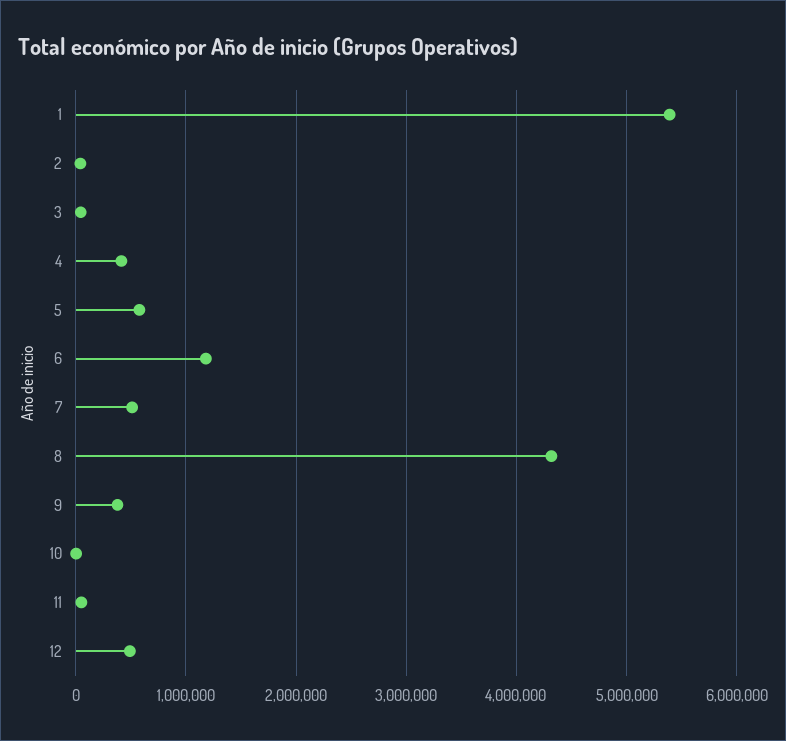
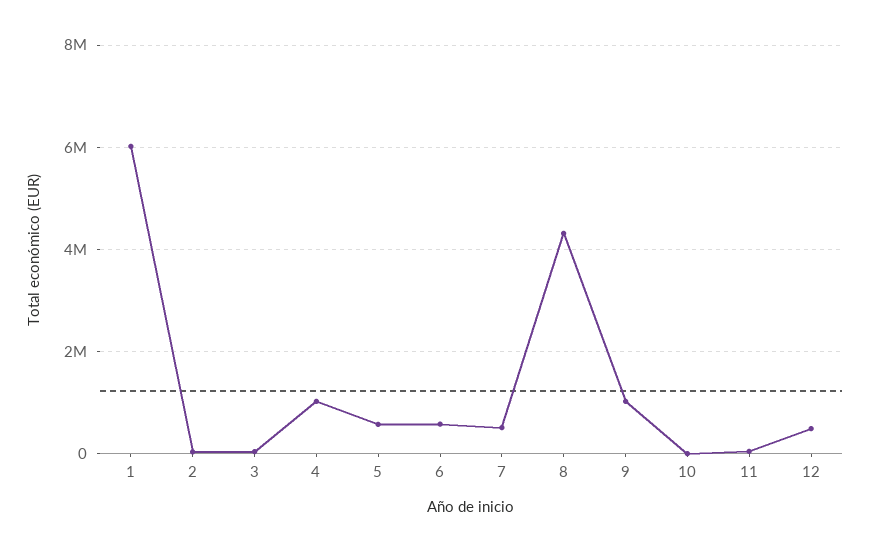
1: 5400000 -> 6000000
4: 400000 -> 1000000
6: 1200000 -> 600000
9: 400000 -> 1000000

